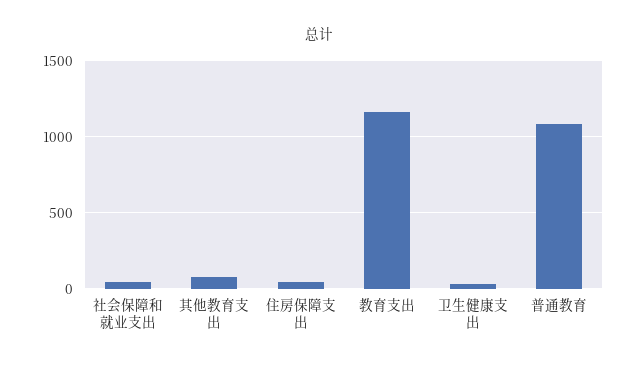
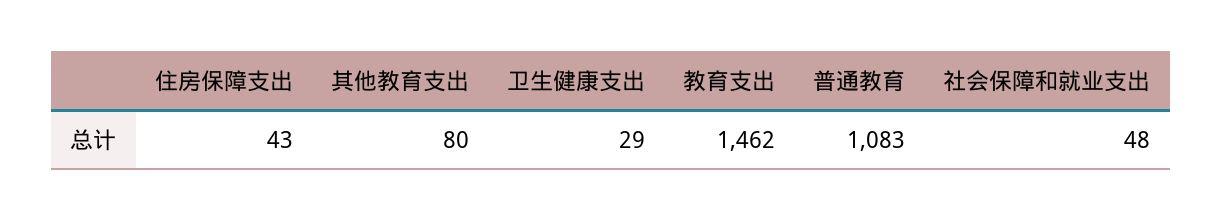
教育支出: 1150 -> 1462

